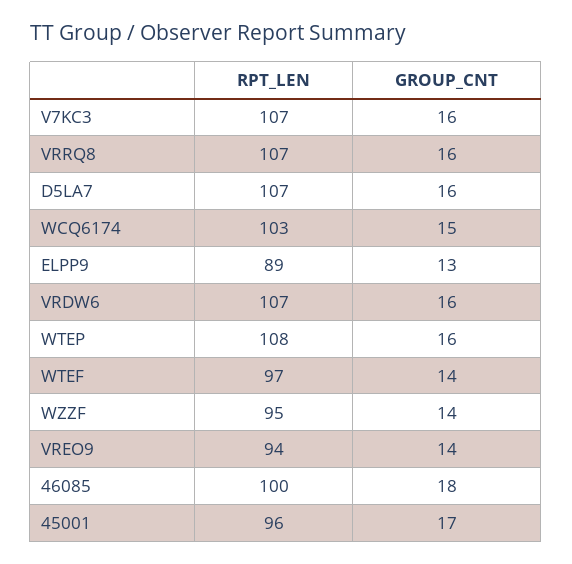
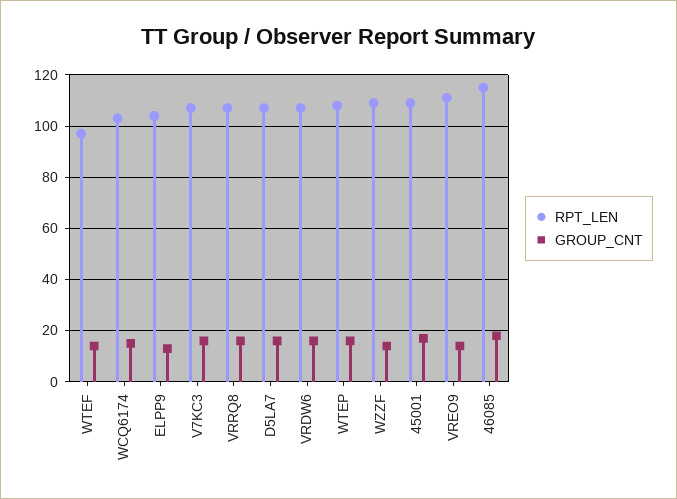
RPT_LEN, ELPP9: 89 -> 105
RPT_LEN, WZZF: 95 -> 110
RPT_LEN, VREO9: 94 -> 110
RPT_LEN, 46085: 100 -> 115
RPT_LEN, 45001: 96 -> 110

